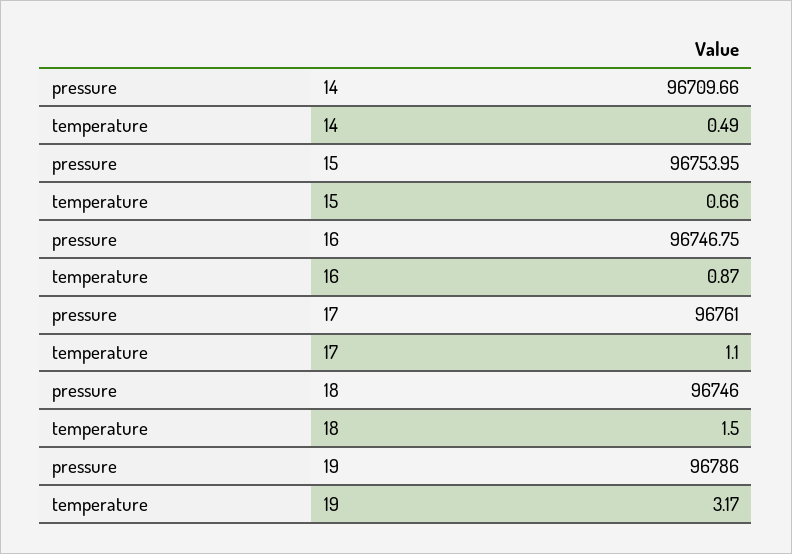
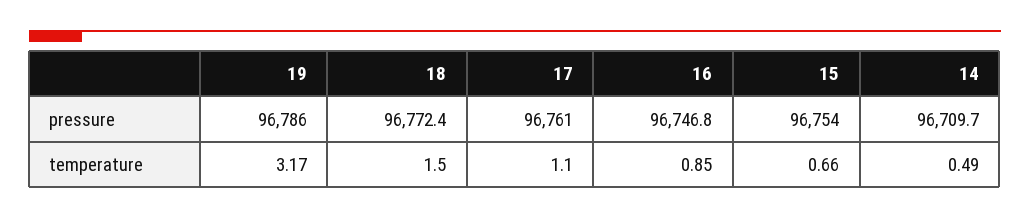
temperature, 16: 0.87 -> 0.85
pressure, 18: 96746 -> 96772.4

